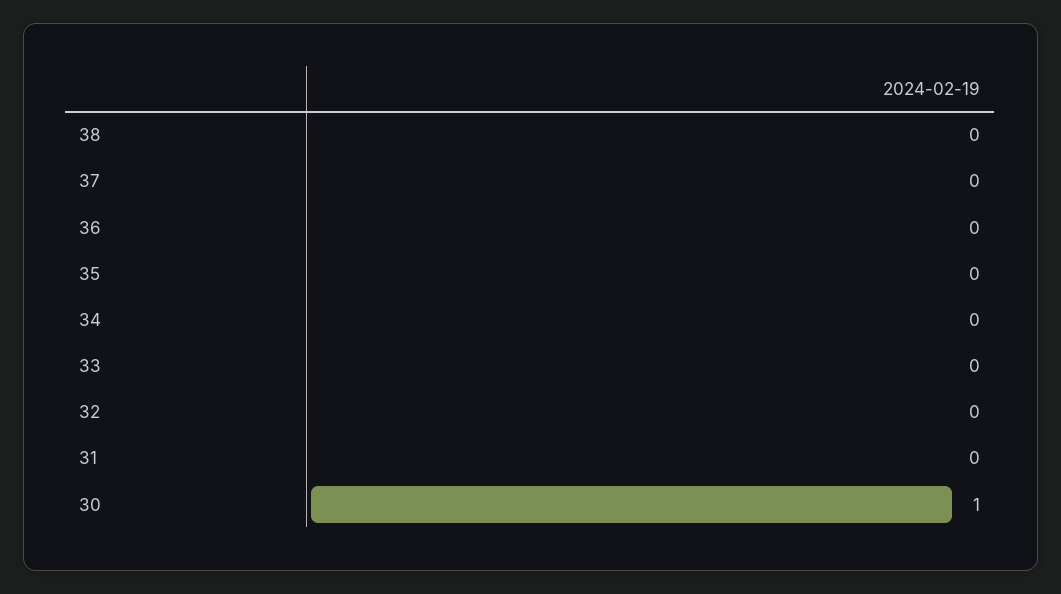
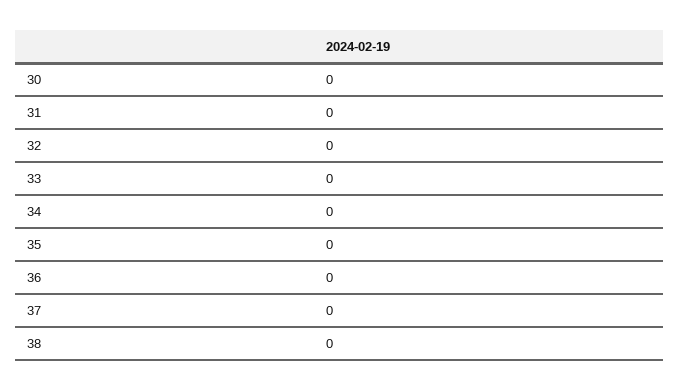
30: 1 -> 0

